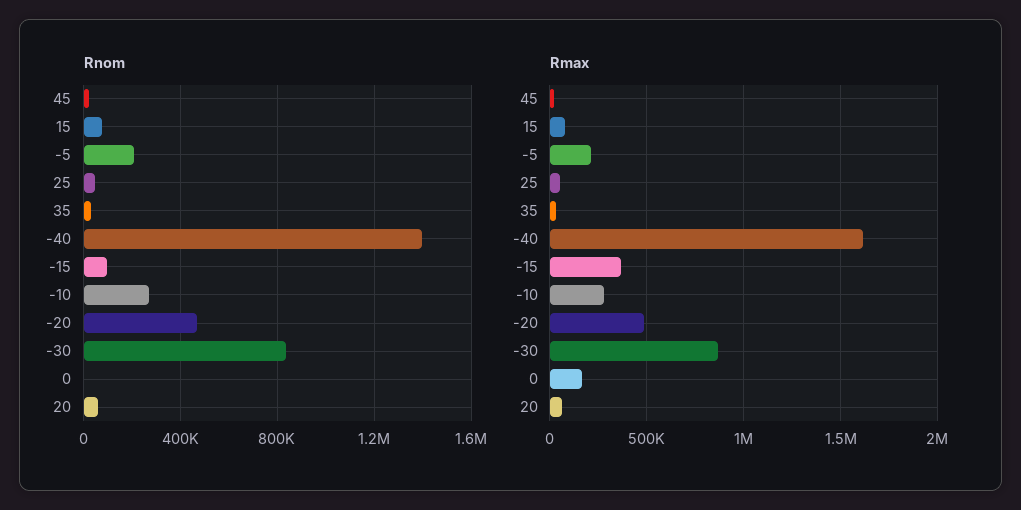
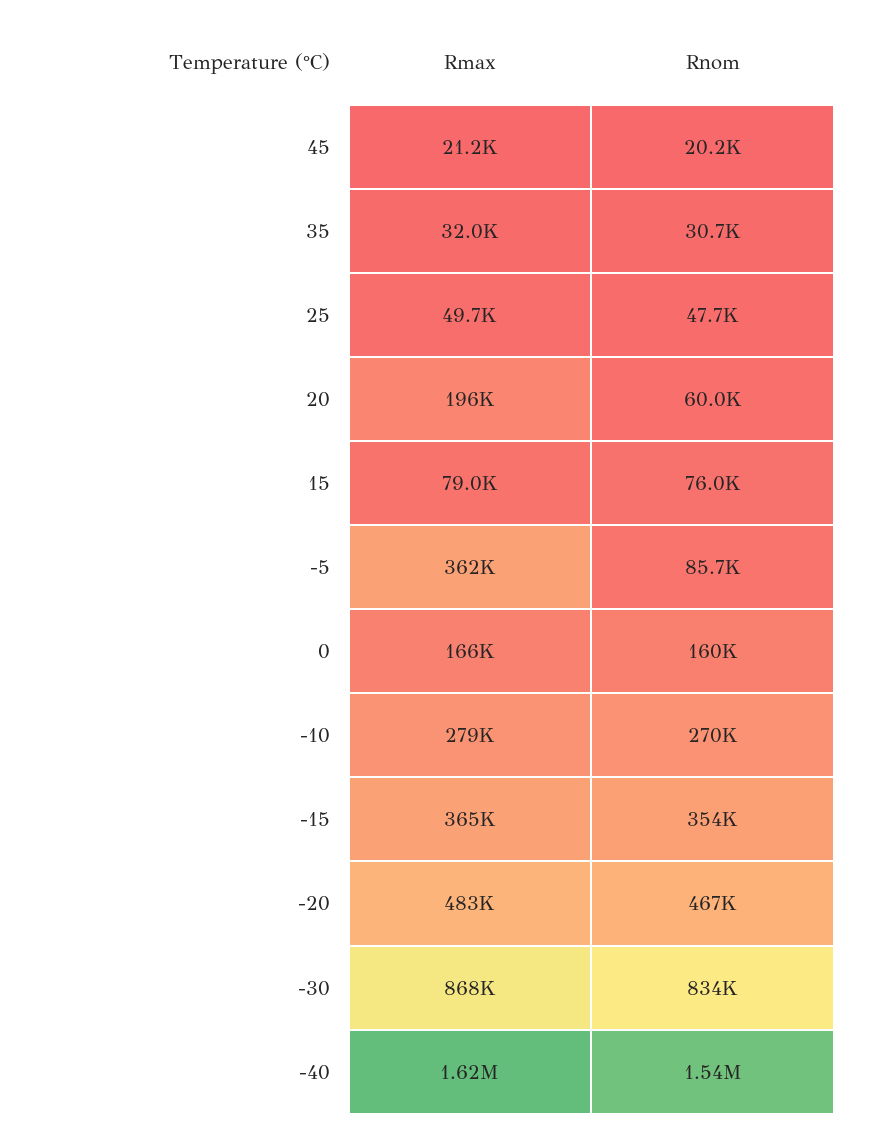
Rnom, -5: 200000 -> 85700
Rnom, -40: 1400000 -> 1540000
Rnom, -15: 100000 -> 354000
Rnom, 0: 0 -> 160000
Rmax, -5: 200000 -> 362000
Rmax, 20: 50000 -> 196000

